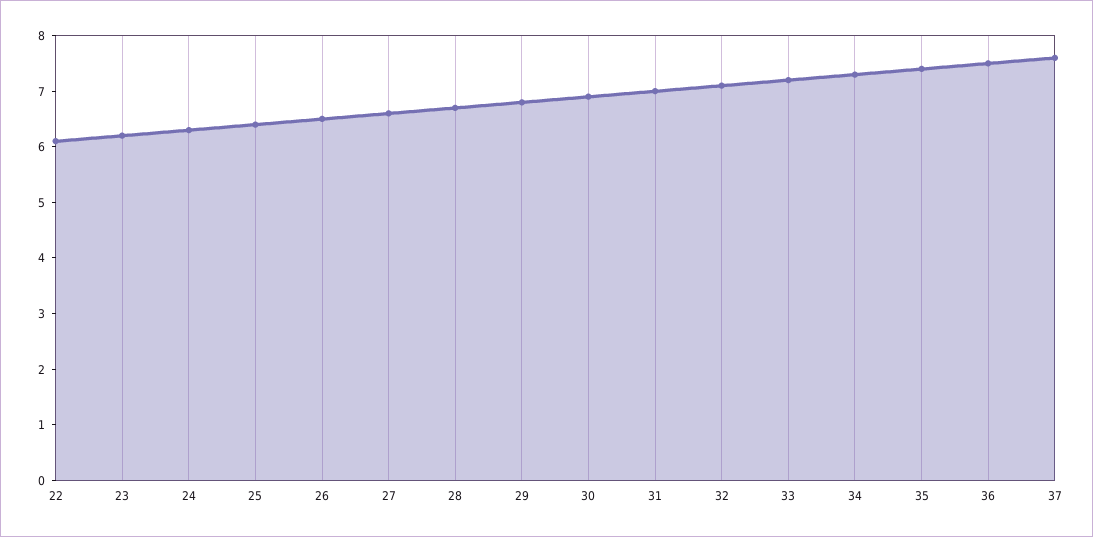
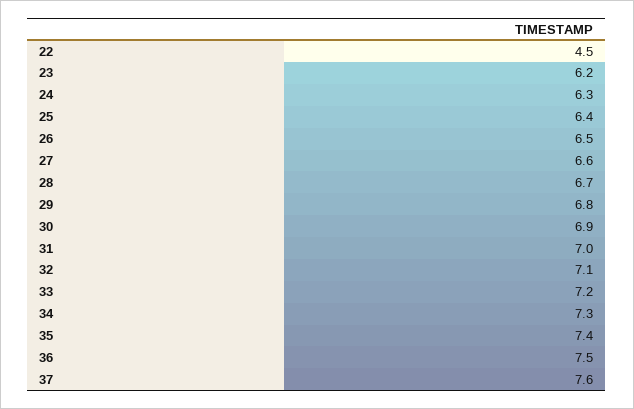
22: 6 -> 4.5

